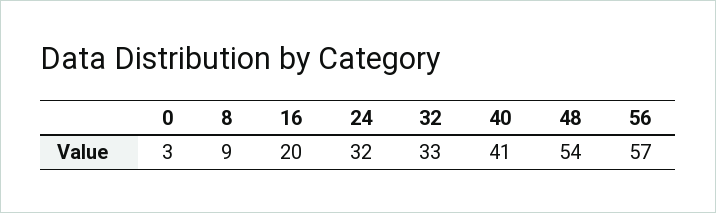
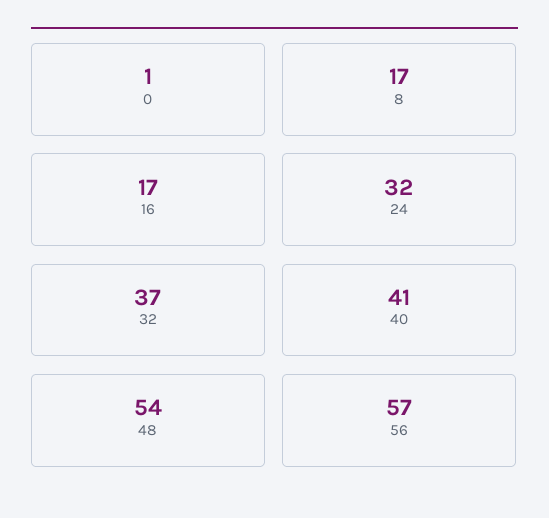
0: 3 -> 1
8: 9 -> 17
16: 20 -> 17
32: 33 -> 37

